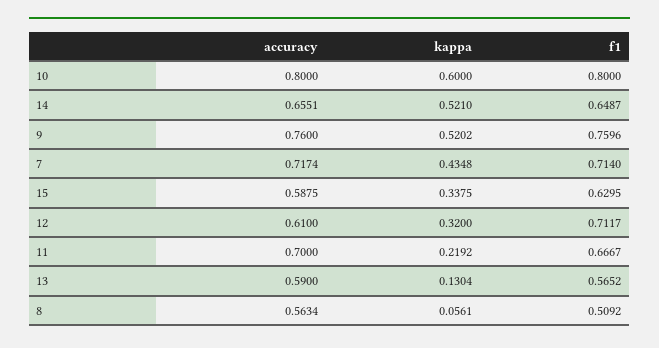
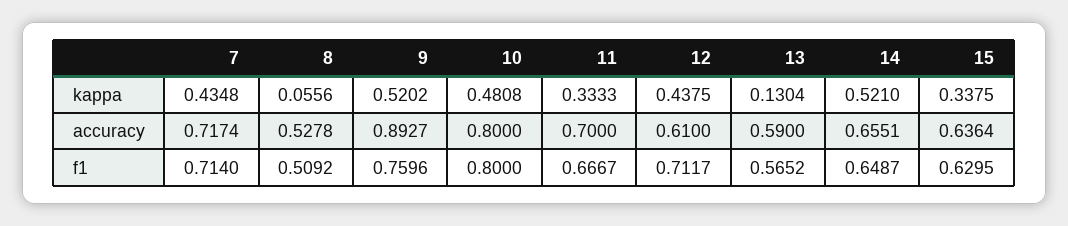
kappa, 10: 0.6 -> 0.4808
accuracy, 9: 0.76 -> 0.8927
accuracy, 15: 0.5875 -> 0.6364
kappa, 12: 0.32 -> 0.4375
kappa, 11: 0.2192 -> 0.3333
accuracy, 8: 0.5634 -> 0.5278
kappa, 8: 0.0561 -> 0.0556

